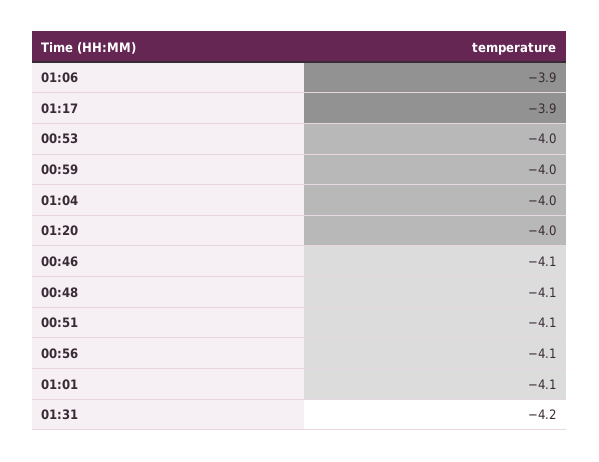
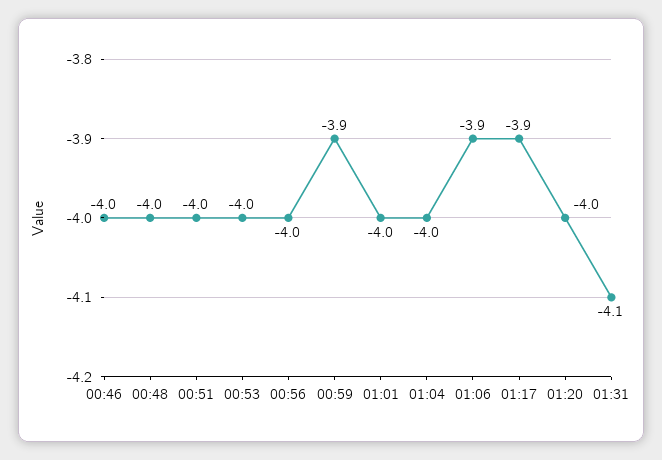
00:59: -4 -> -3.9
00:46: -4.1 -> -4
00:48: -4.1 -> -4
00:51: -4.1 -> -4
00:56: -4.1 -> -4
01:01: -4.1 -> -4
01:31: -4.2 -> -4.1

